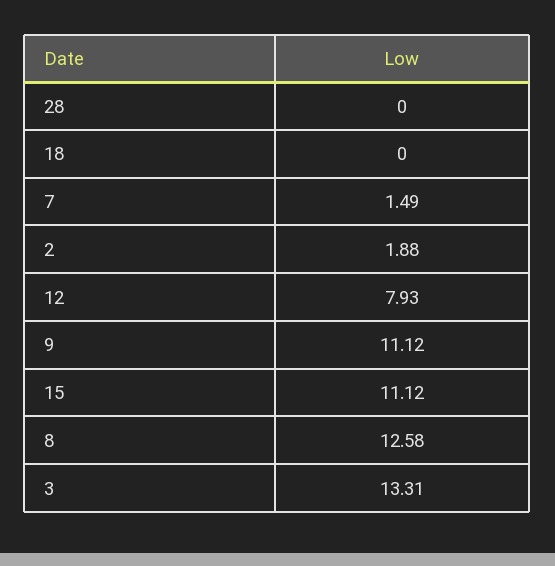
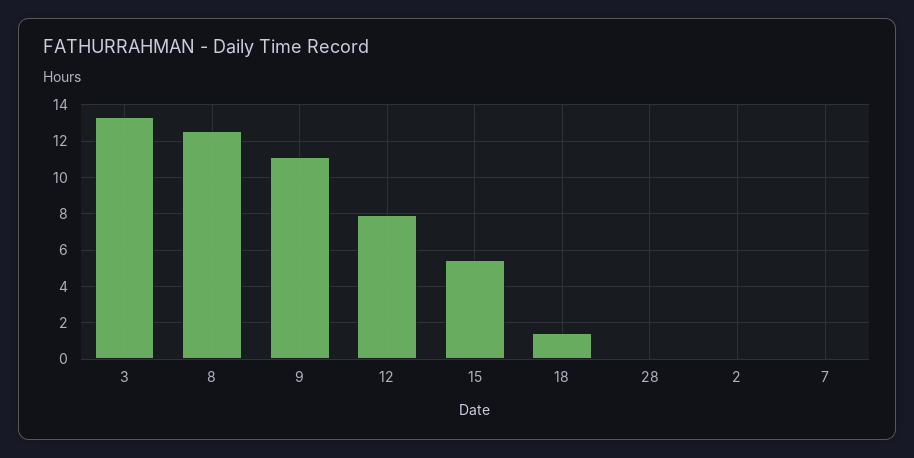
18: 0 -> 1.5
7: 1.49 -> 0
2: 1.88 -> 0
15: 11.12 -> 5.5

